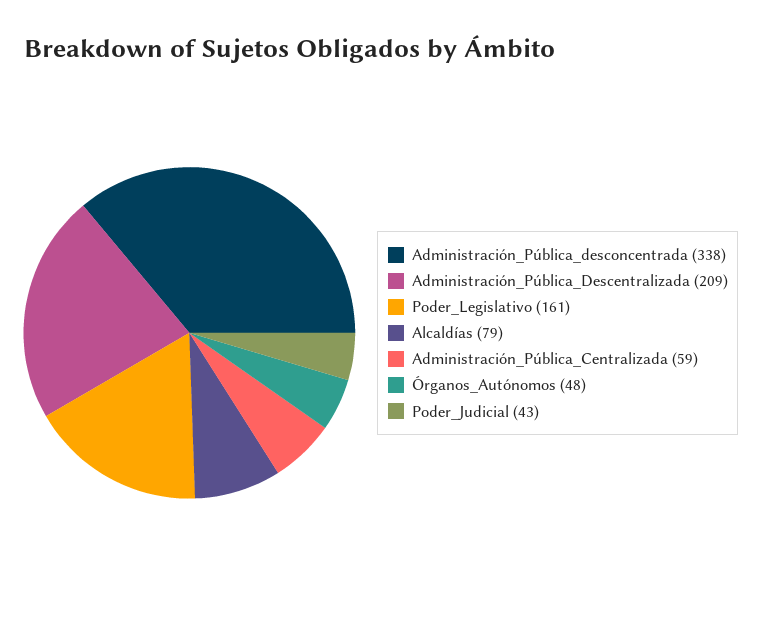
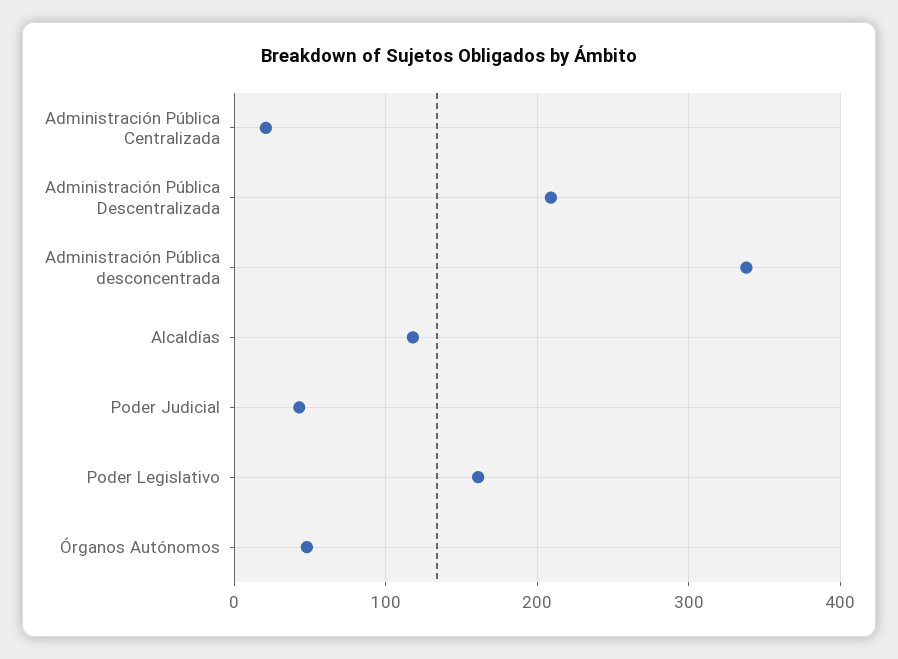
Alcaldías: 79 -> 120
Administración_Pública_Centralizada: 59 -> 20

